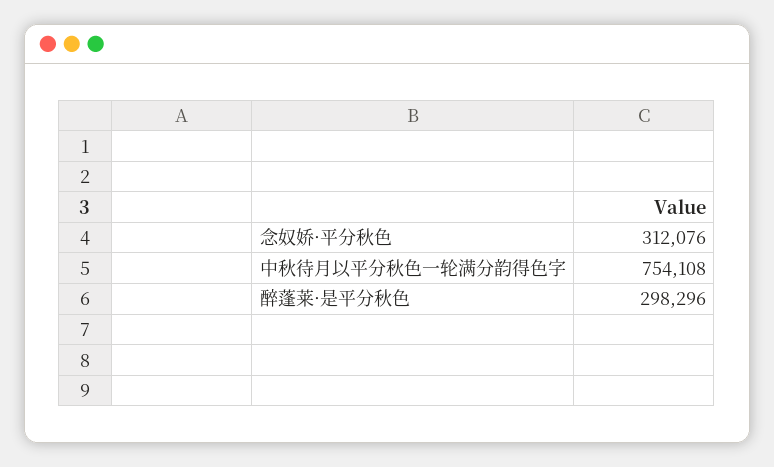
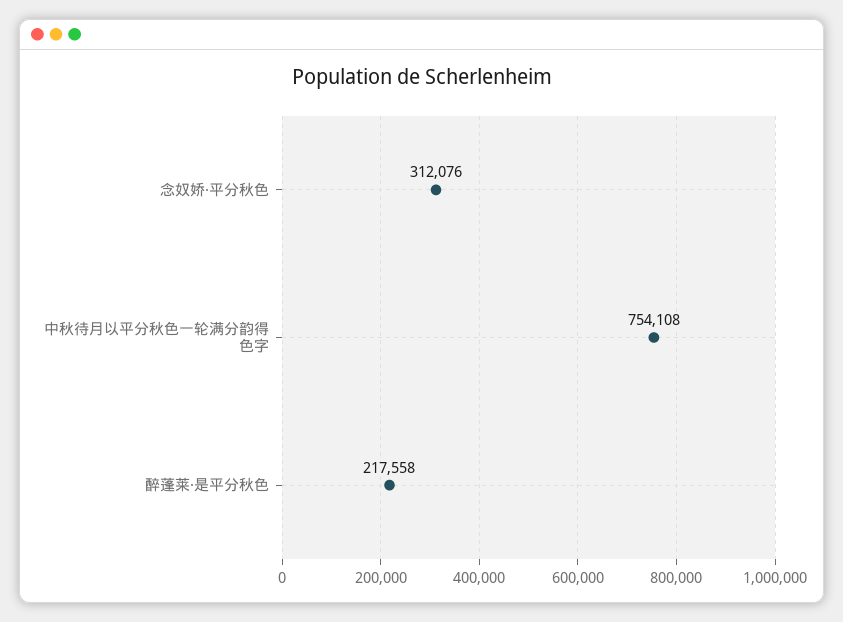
醉蓬莱·是平分秋色: 298296 -> 217558

